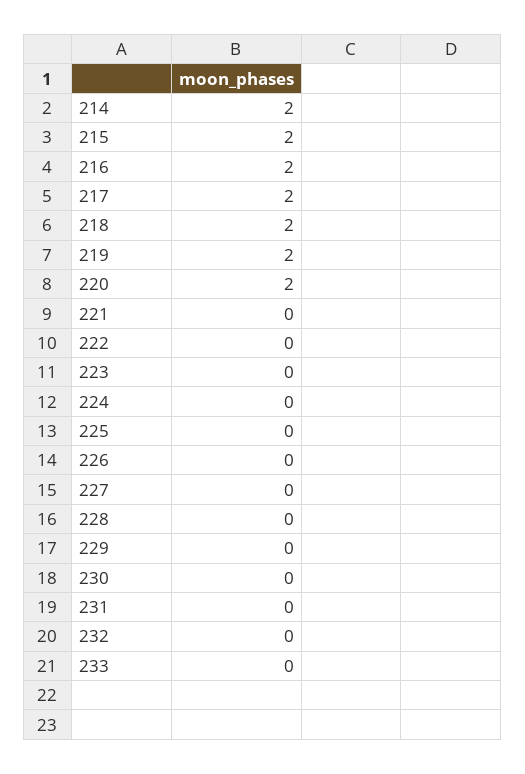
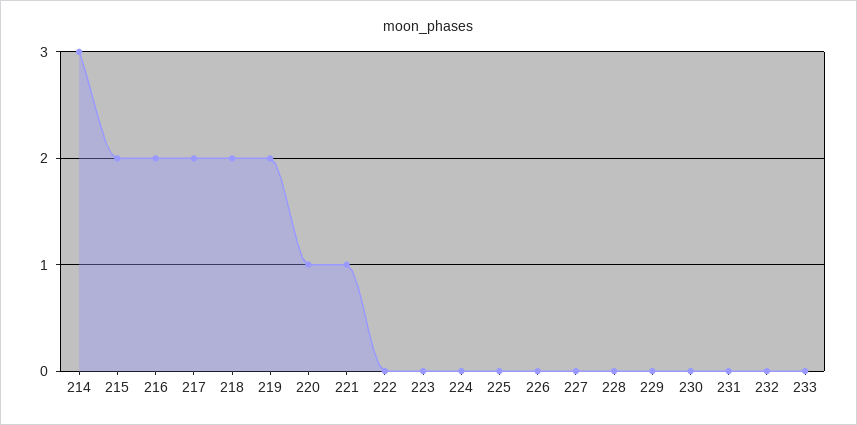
214: 2 -> 3
220: 2 -> 1
221: 0 -> 1

